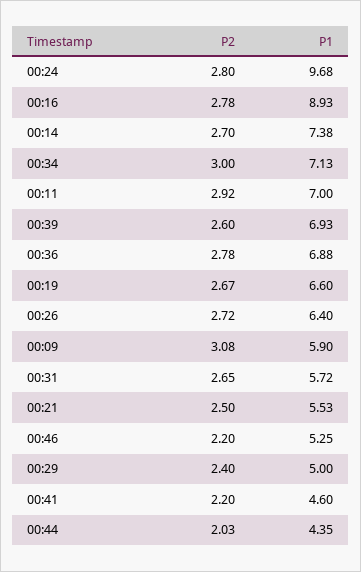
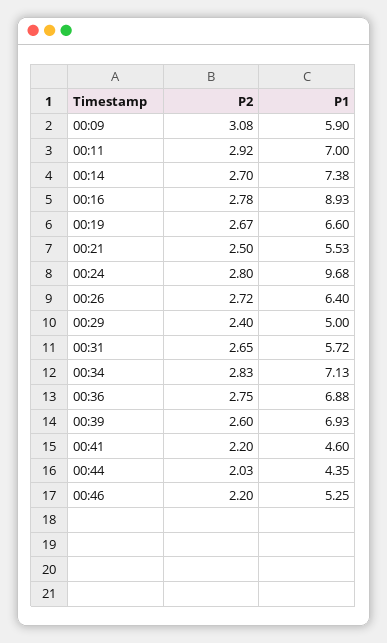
P2, 00:34: 3 -> 2.83
P2, 00:36: 2.78 -> 2.75

